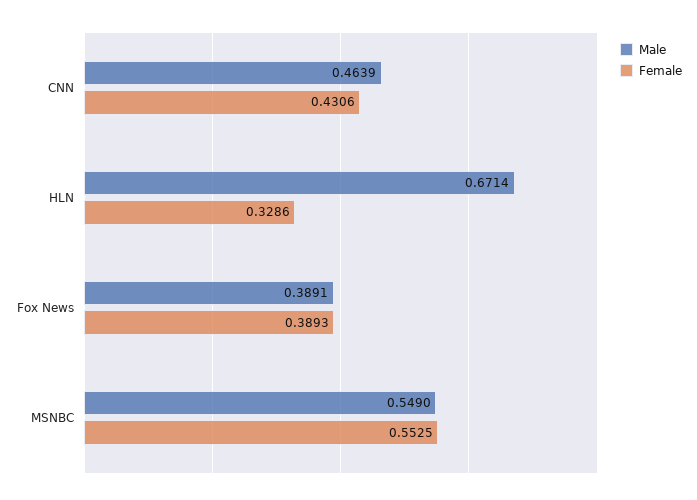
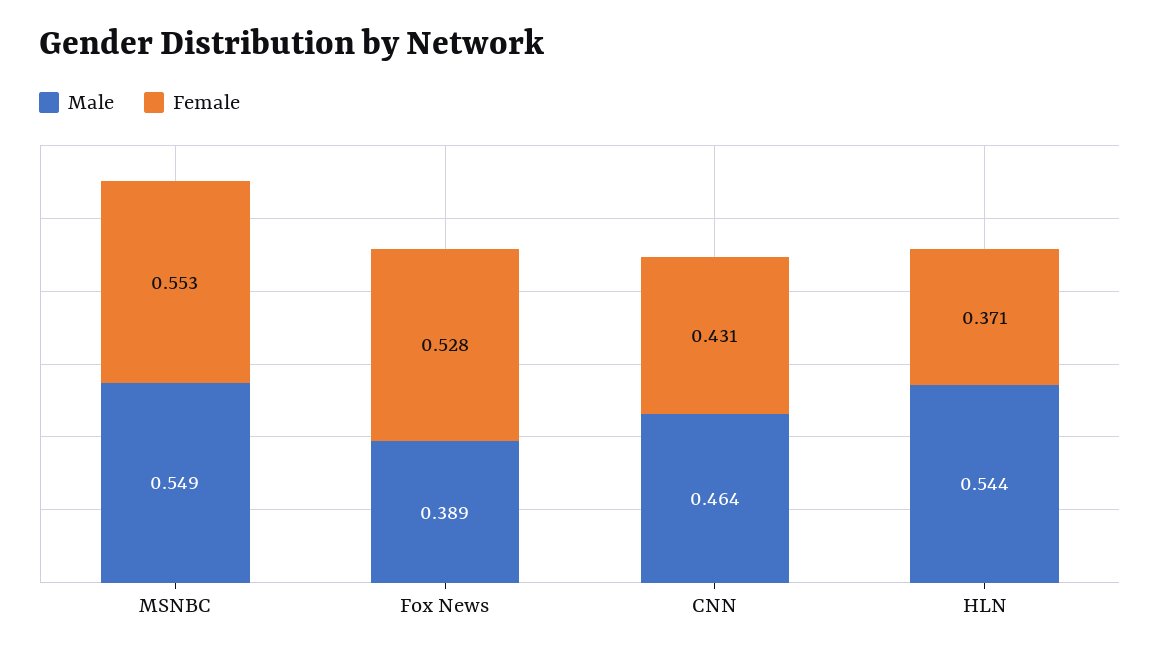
Male, HLN: 0.6714 -> 0.544
Female, HLN: 0.3286 -> 0.371
Female, Fox News: 0.3893 -> 0.528

